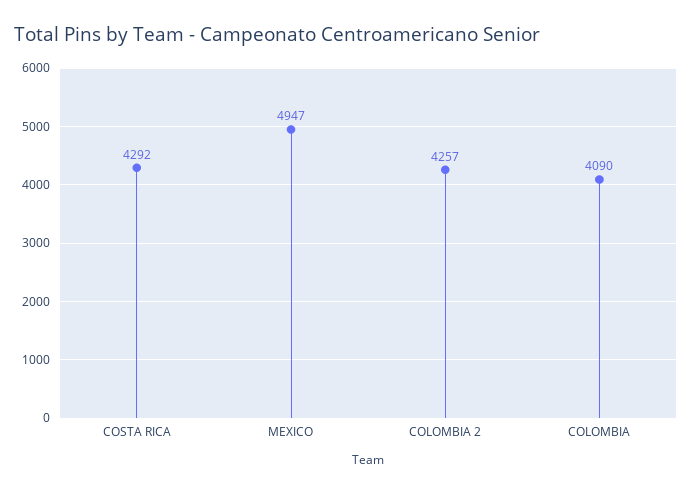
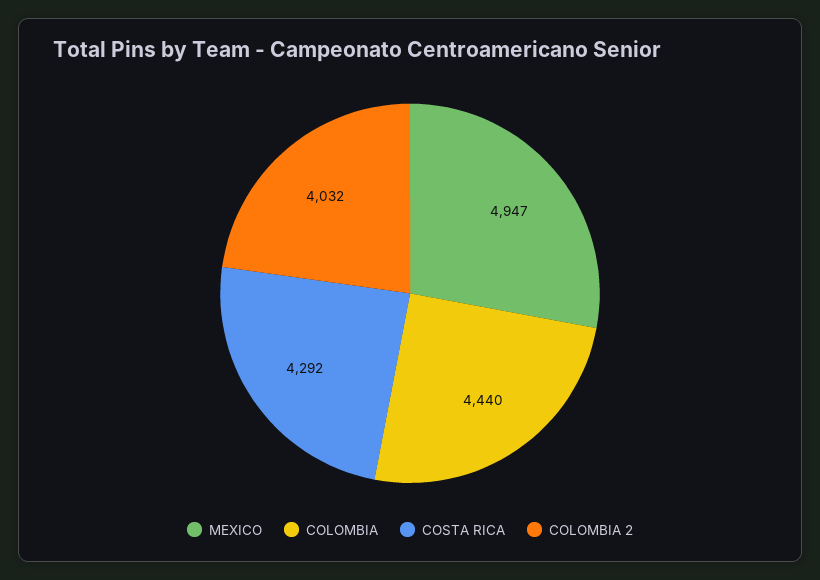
COLOMBIA 2: 4257 -> 4032
COLOMBIA: 4090 -> 4440

